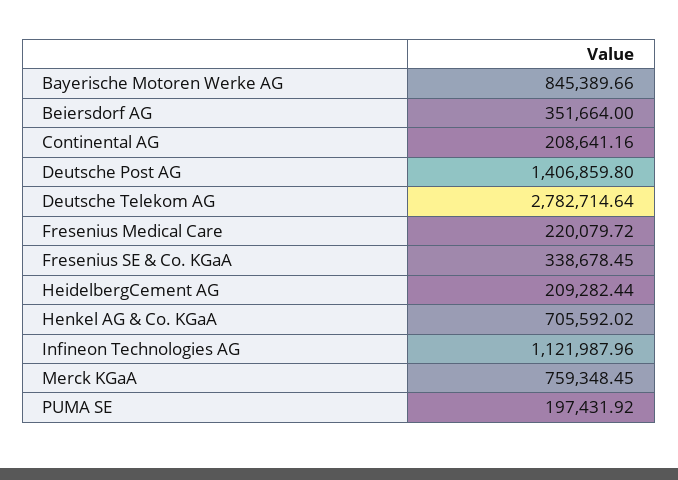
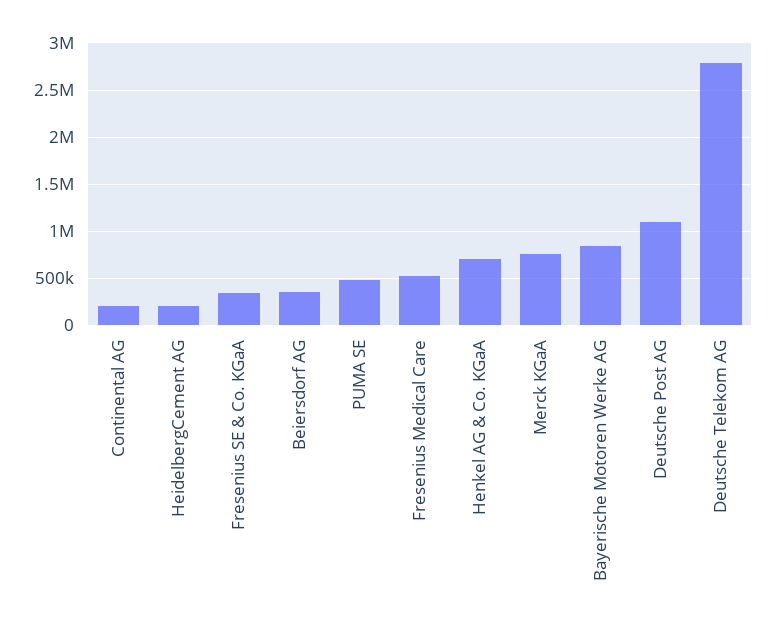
Deutsche Post AG: 1406859.8 -> 1100000
Fresenius Medical Care: 220079.72 -> 500000
Infineon Technologies AG: 1121987.96 -> none
PUMA SE: 197431.92 -> 500000

